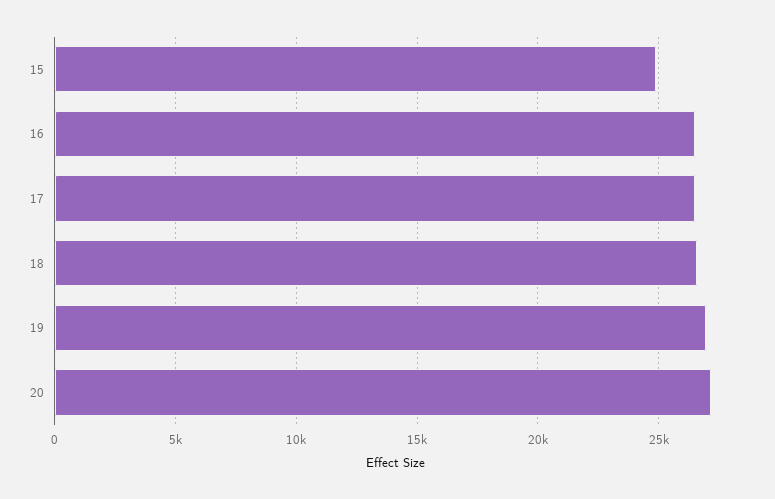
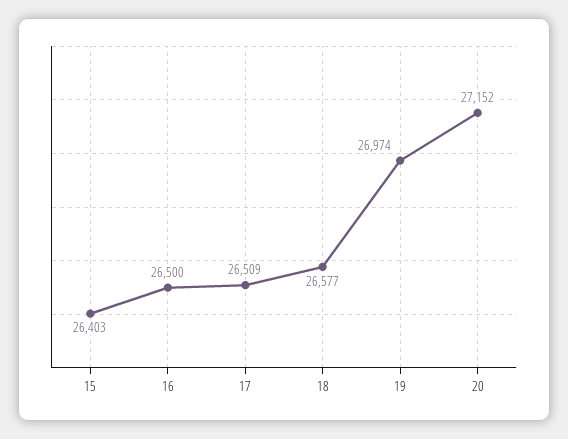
15: 25000 -> 26403

